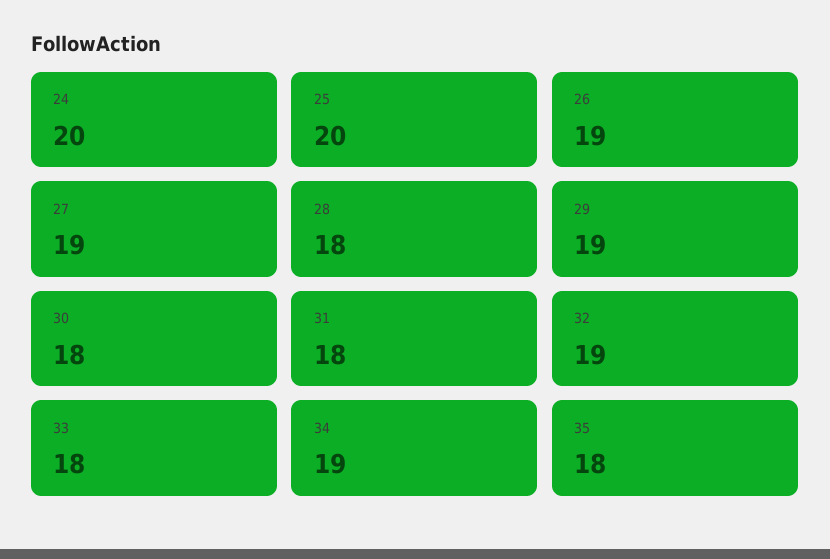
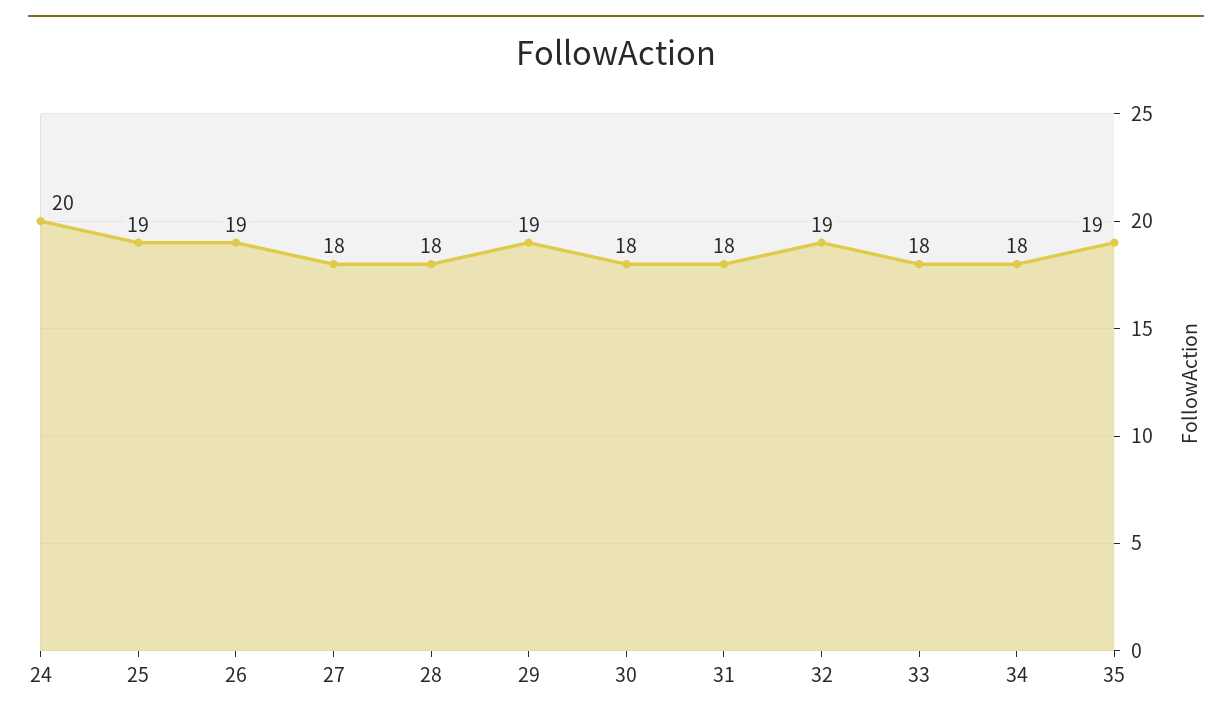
25: 20 -> 19
27: 19 -> 18
34: 19 -> 18
35: 18 -> 19

